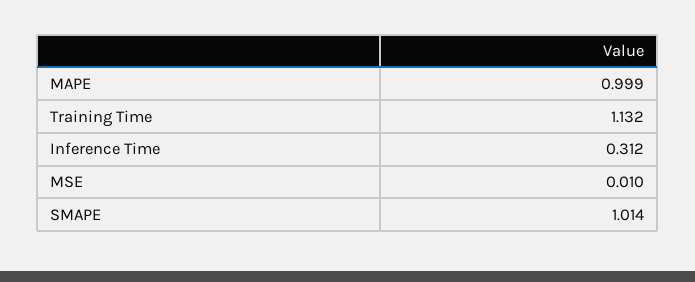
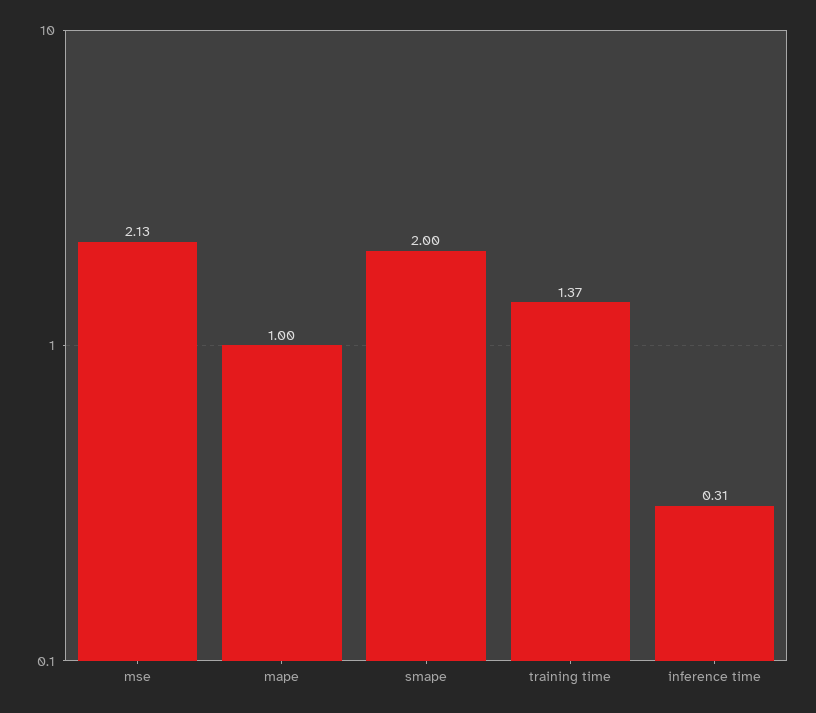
Training Time: 1.132 -> 1.37
MSE: 0.01 -> 2.13
SMAPE: 1.014 -> 2

